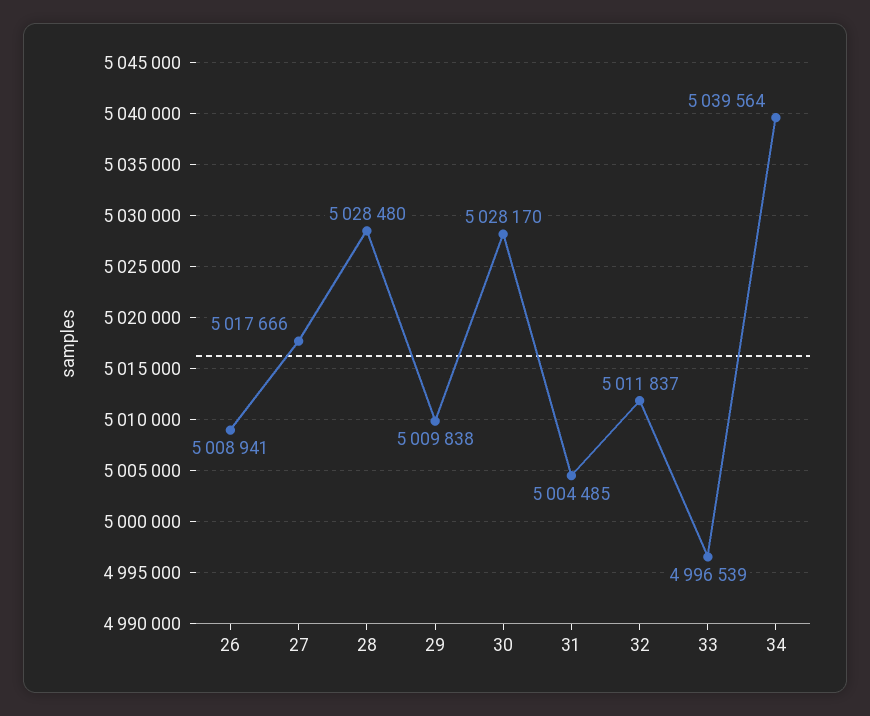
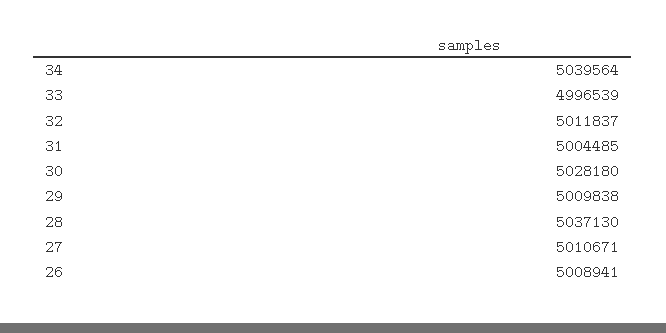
27: 5017666 -> 5010671
28: 5028480 -> 5037130
30: 5028170 -> 5028180

